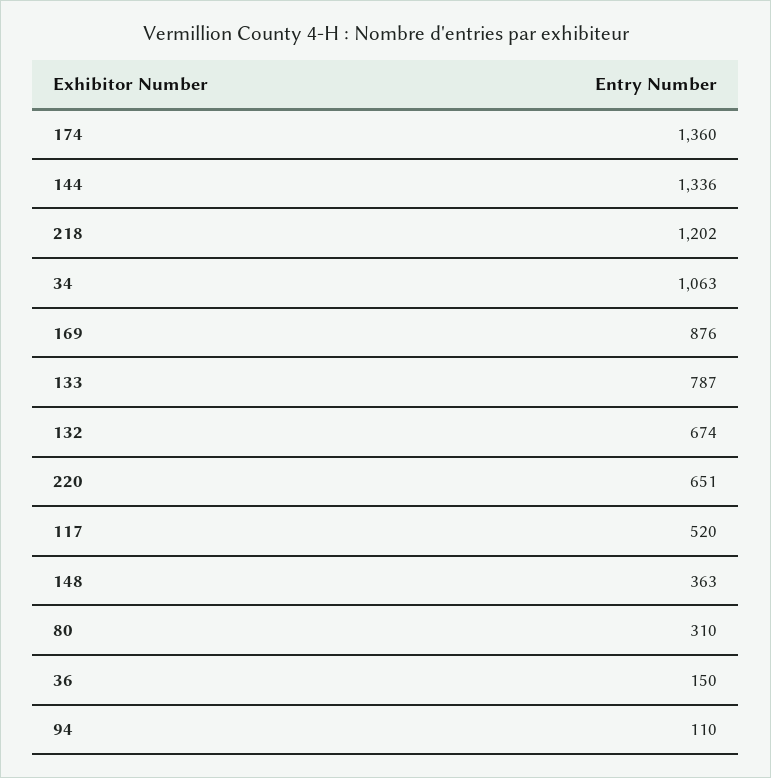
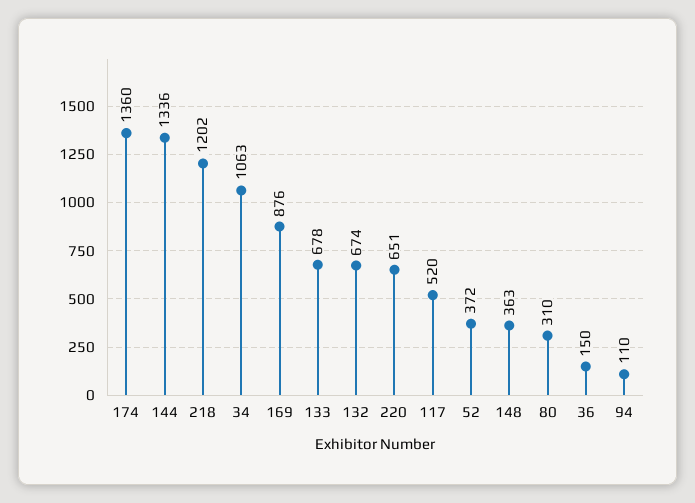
133: 787 -> 678
52: none -> 372

